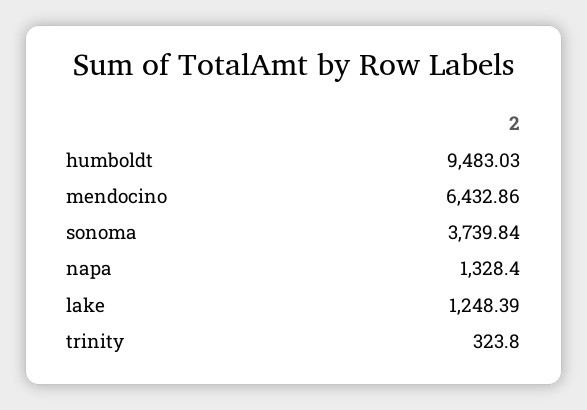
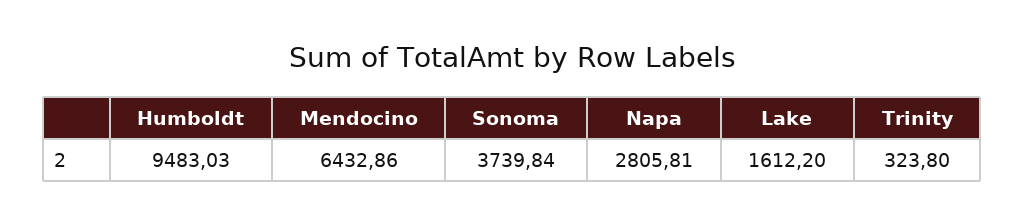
napa: 1328.4 -> 2805.81
lake: 1248.39 -> 1612.2

